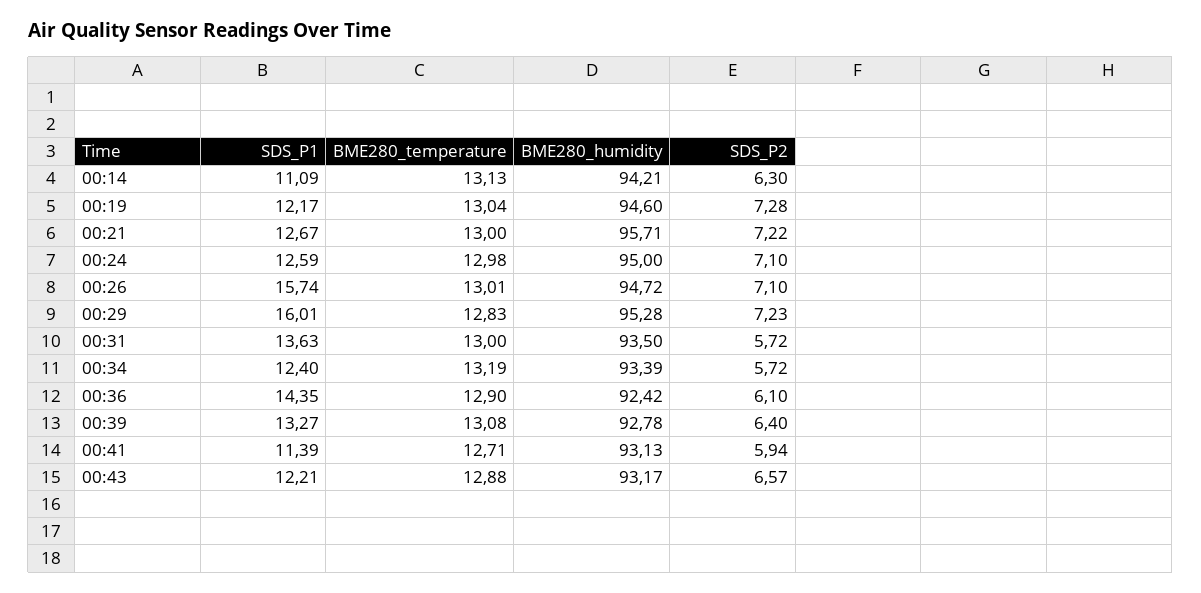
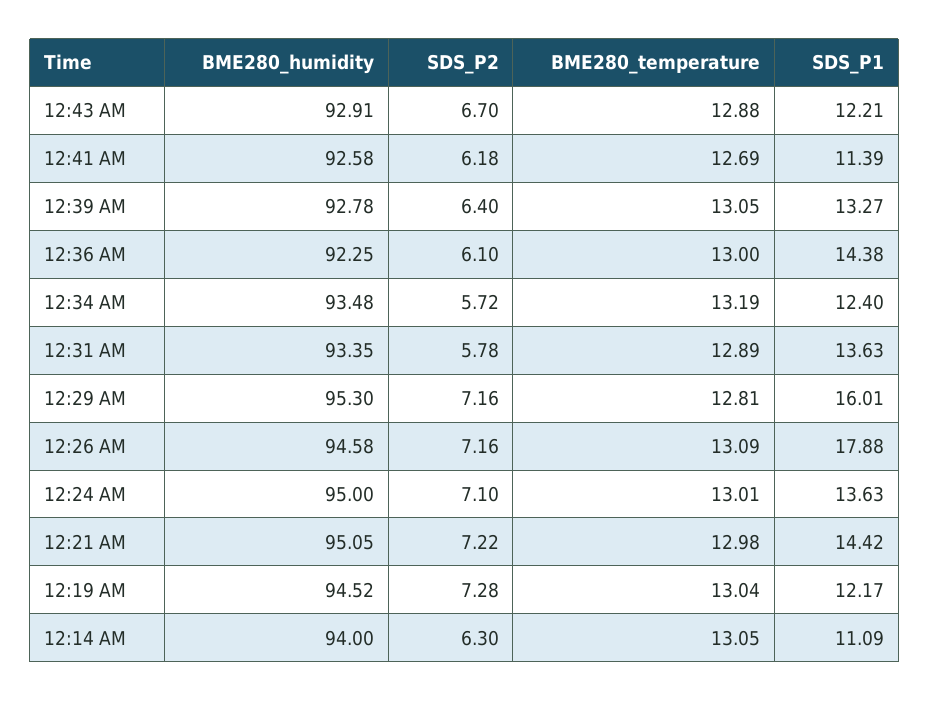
BME280_temperature, 00:14: 13.13 -> 13.05
BME280_humidity, 00:14: 94.21 -> 94
BME280_humidity, 00:19: 94.6 -> 94.52
SDS_P1, 00:21: 12.67 -> 14.42
BME280_temperature, 00:21: 13 -> 12.98
BME280_humidity, 00:21: 95.71 -> 95.05
SDS_P1, 00:24: 12.59 -> 13.63
BME280_temperature, 00:24: 12.98 -> 13.01
SDS_P1, 00:26: 15.74 -> 17.88
BME280_temperature, 00:26: 13.01 -> 13.09
BME280_humidity, 00:26: 94.72 -> 94.58
SDS_P2, 00:26: 7.1 -> 7.16
BME280_temperature, 00:29: 12.83 -> 12.81
BME280_humidity, 00:29: 95.28 -> 95.3
SDS_P2, 00:29: 7.23 -> 7.16
BME280_temperature, 00:31: 13 -> 12.89
BME280_humidity, 00:31: 93.5 -> 93.35
SDS_P2, 00:31: 5.72 -> 5.78
BME280_humidity, 00:34: 93.39 -> 93.48
SDS_P1, 00:36: 14.35 -> 14.38
BME280_temperature, 00:36: 12.9 -> 13
BME280_humidity, 00:36: 92.42 -> 92.25
BME280_temperature, 00:39: 13.08 -> 13.05
BME280_temperature, 00:41: 12.71 -> 12.69
BME280_humidity, 00:41: 93.13 -> 92.58
SDS_P2, 00:41: 5.94 -> 6.18
BME280_humidity, 00:43: 93.17 -> 92.91
SDS_P2, 00:43: 6.57 -> 6.7

